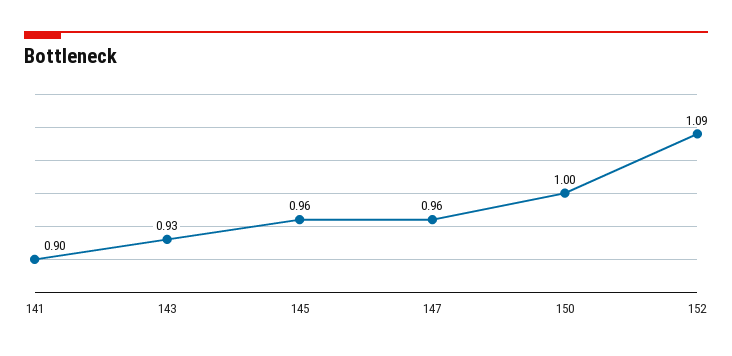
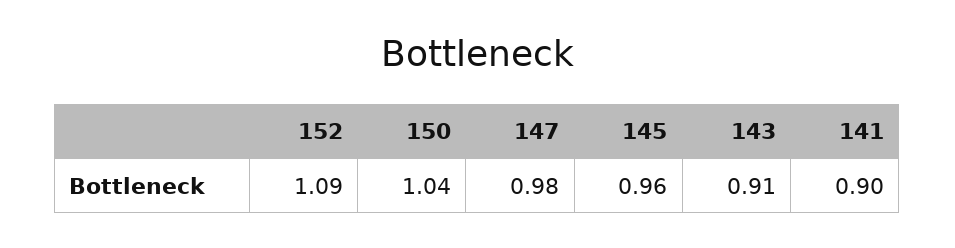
143: 0.93 -> 0.91
147: 0.96 -> 0.98
150: 1 -> 1.04

